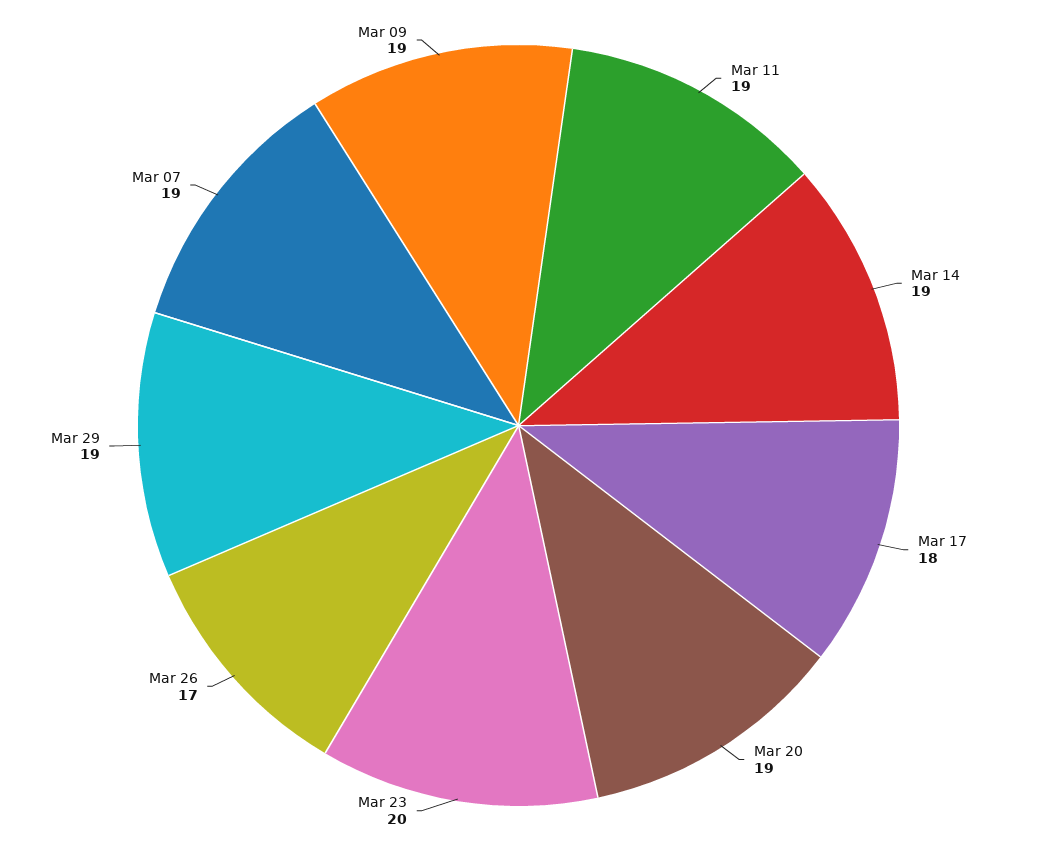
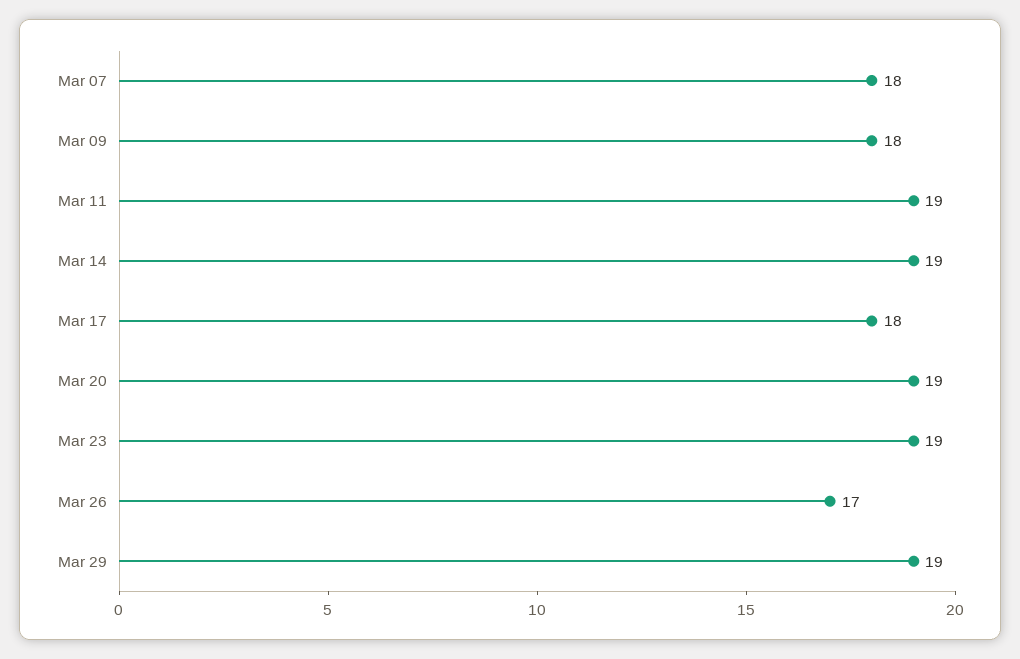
Mar 23: 20 -> 19
Mar 07: 19 -> 18
Mar 09: 19 -> 18

